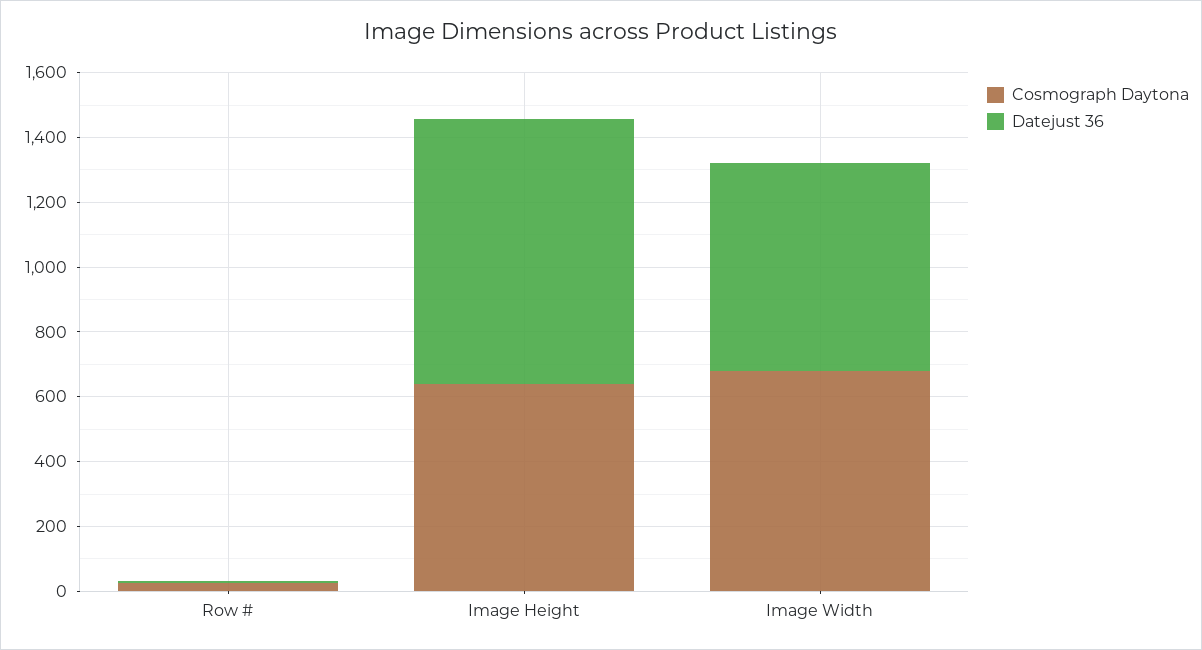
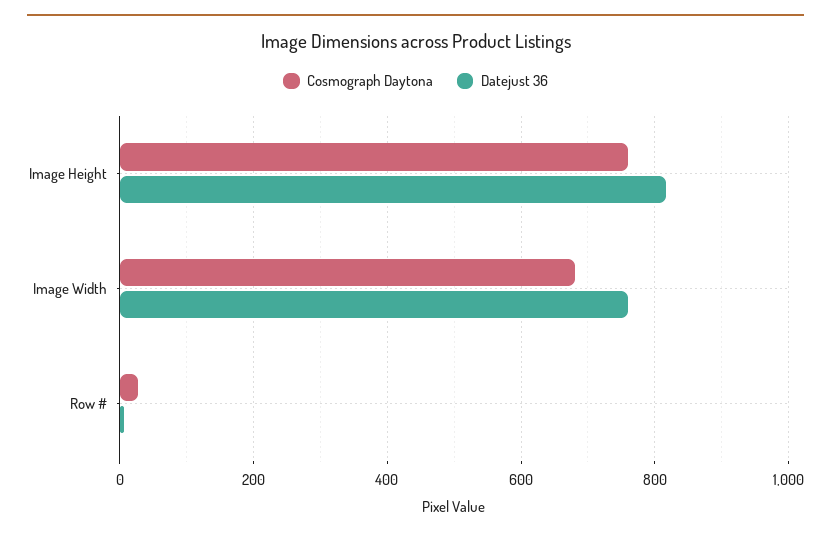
Cosmograph Daytona, Image Height: 650 -> 760
Datejust 36, Image Width: 650 -> 760

